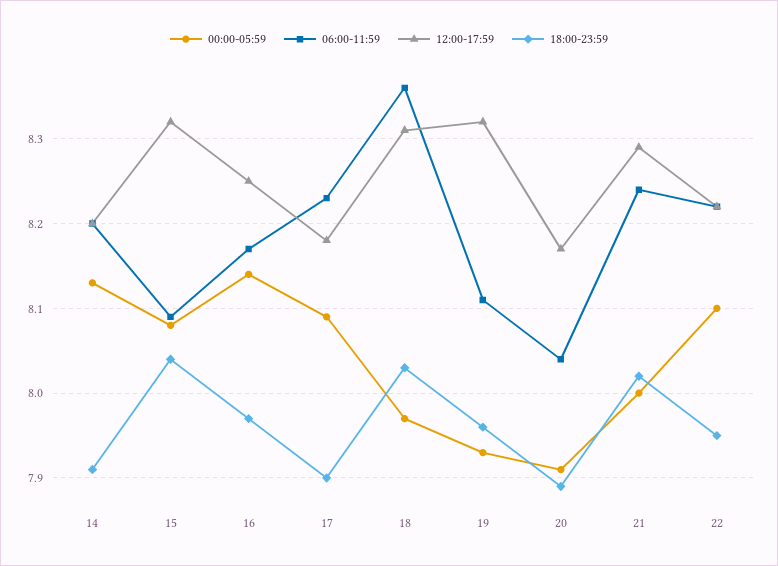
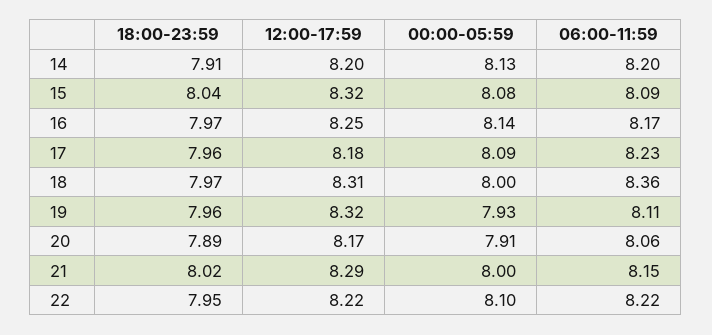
18:00-23:59, 17: 7.9 -> 7.96
00:00-05:59, 18: 7.97 -> 8
18:00-23:59, 18: 8.03 -> 7.97
06:00-11:59, 20: 8.04 -> 8.06
06:00-11:59, 21: 8.24 -> 8.15

